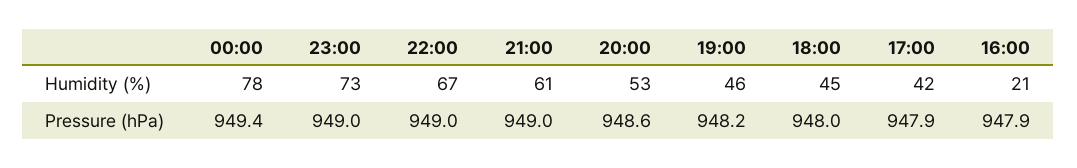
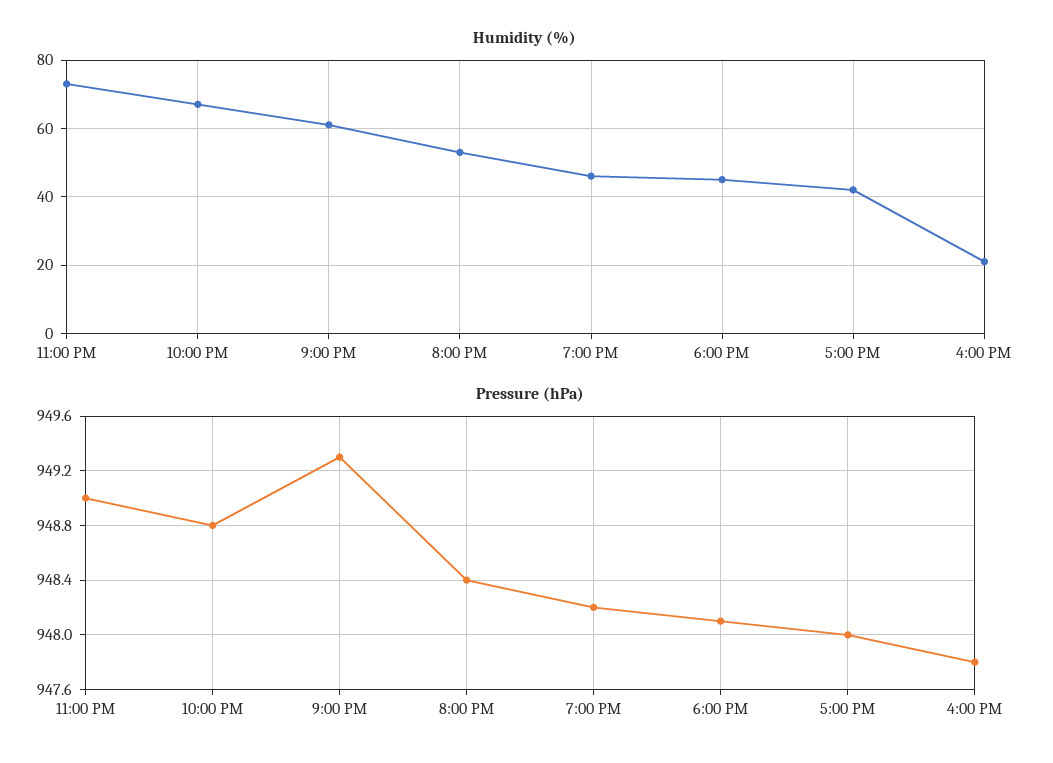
Humidity (%), 00:00: 78 -> none
Pressure (hPa), 00:00: 949.4 -> none
Pressure (hPa), 22:00: 949 -> 948.8
Pressure (hPa), 21:00: 949 -> 949.3
Pressure (hPa), 20:00: 948.6 -> 948.4
Pressure (hPa), 18:00: 948 -> 948.1
Pressure (hPa), 17:00: 947.9 -> 948
Pressure (hPa), 16:00: 947.9 -> 947.8

